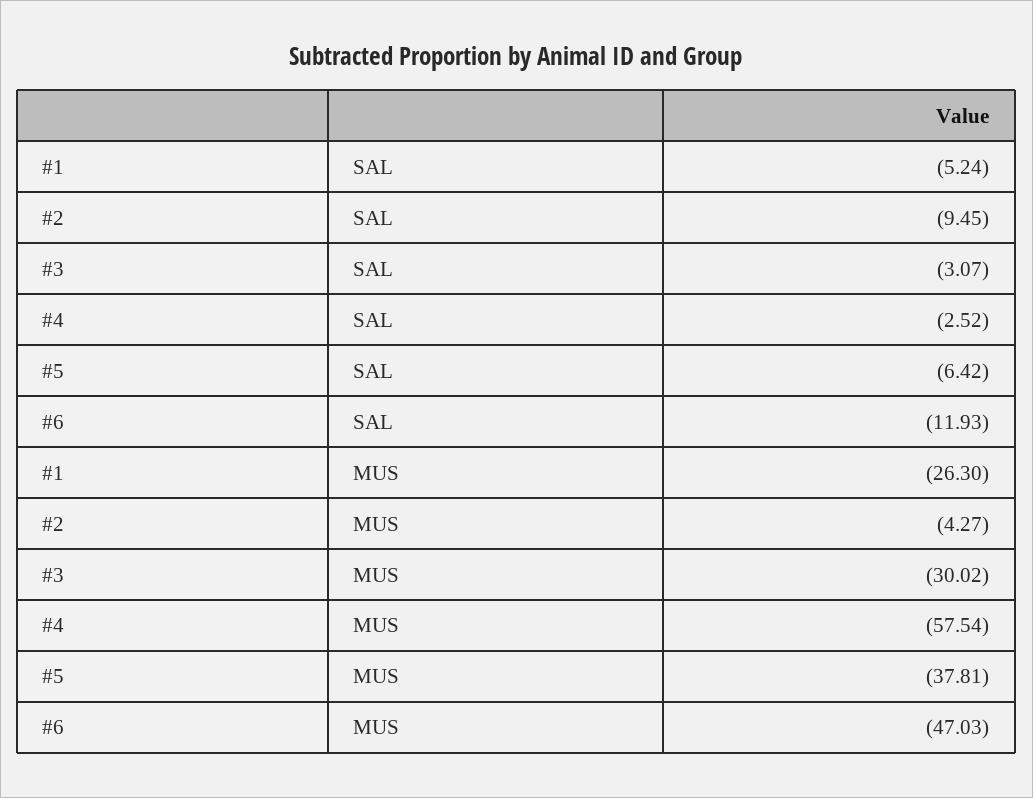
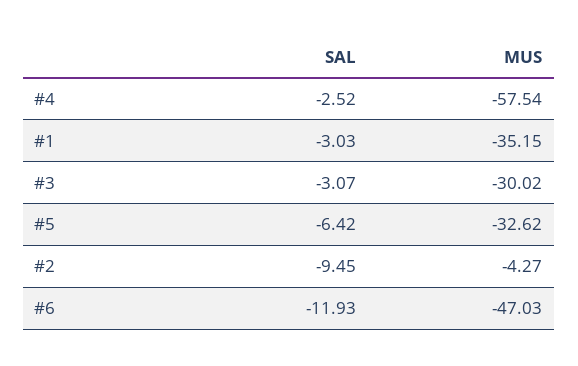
#1, SAL: -5.24 -> -3.03
#1, MUS: -26.3 -> -35.15
#5, MUS: -37.81 -> -32.62

